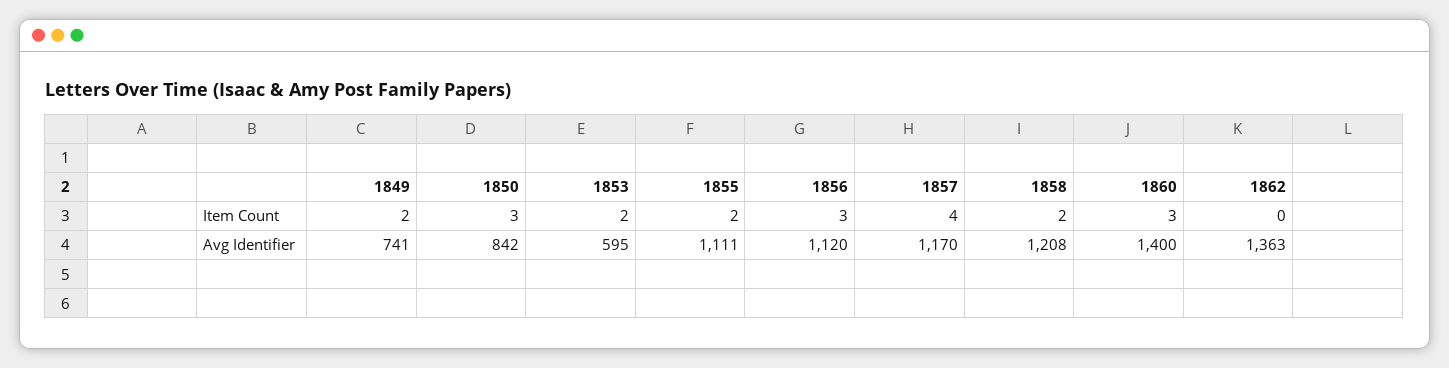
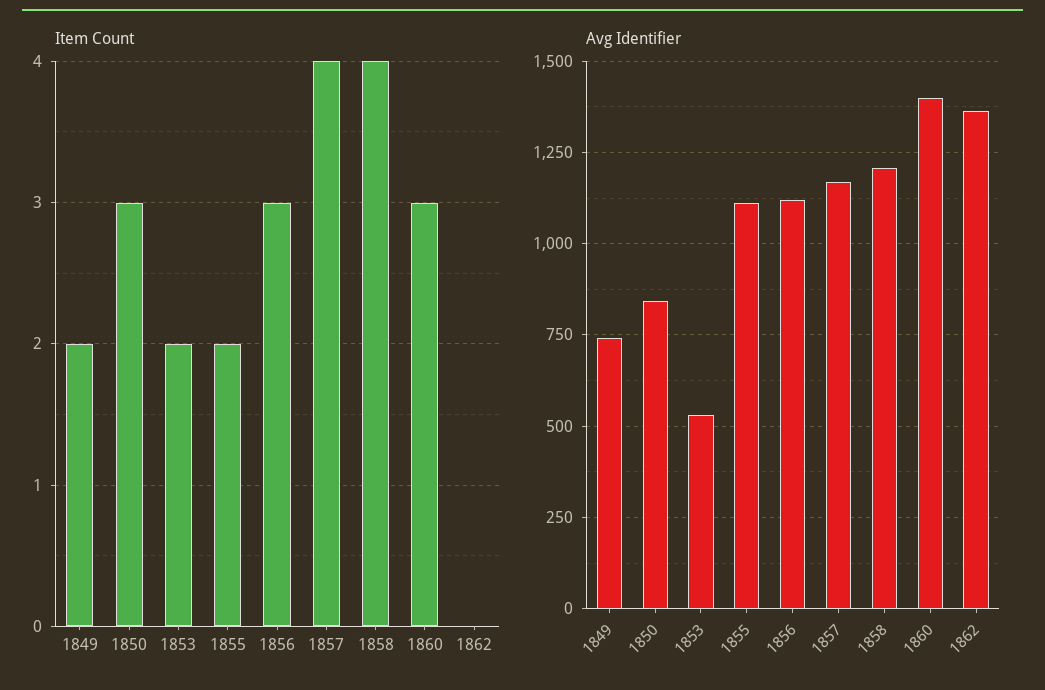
Item Count, 1858: 2 -> 4
Avg Identifier, 1853: 595 -> 525

